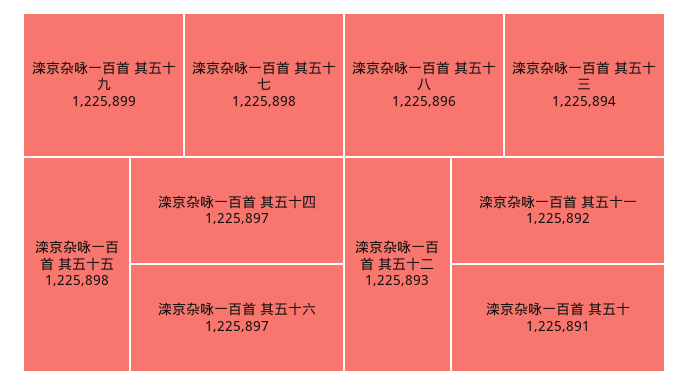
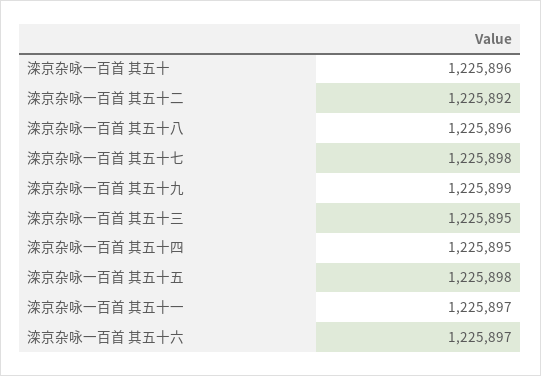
滦京杂咏一百首 其五十四: 1225897 -> 1225895
滦京杂咏一百首 其五十三: 1225894 -> 1225895
滦京杂咏一百首 其五十二: 1225893 -> 1225892
滦京杂咏一百首 其五十一: 1225892 -> 1225897
滦京杂咏一百首 其五十: 1225891 -> 1225896

